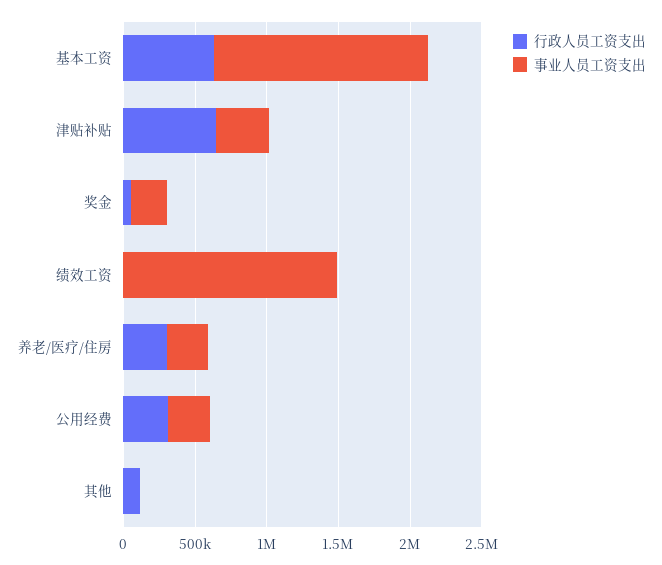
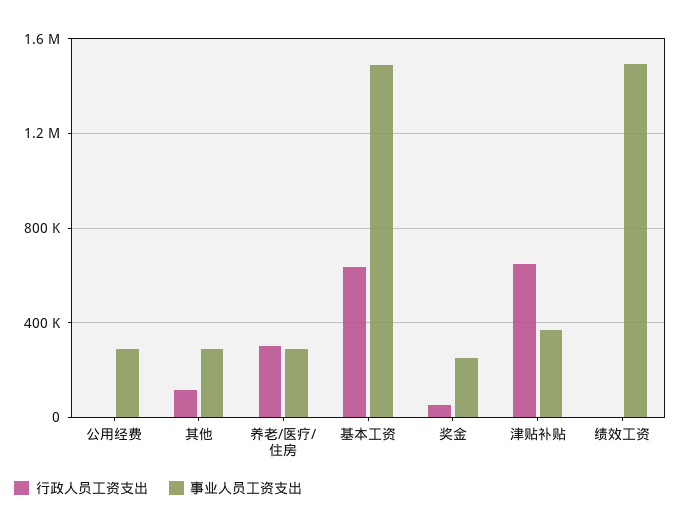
行政人员工资支出, 公用经费: 300000 -> 0
事业人员工资支出, 其他: 0 -> 300000

